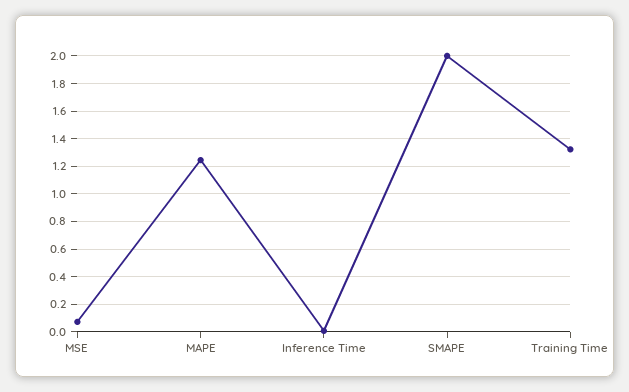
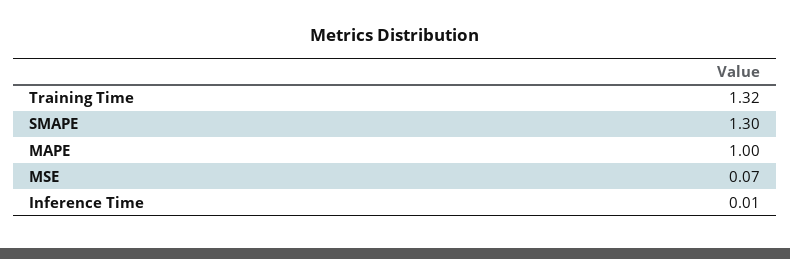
MAPE: 1.25 -> 1
SMAPE: 2 -> 1.3

